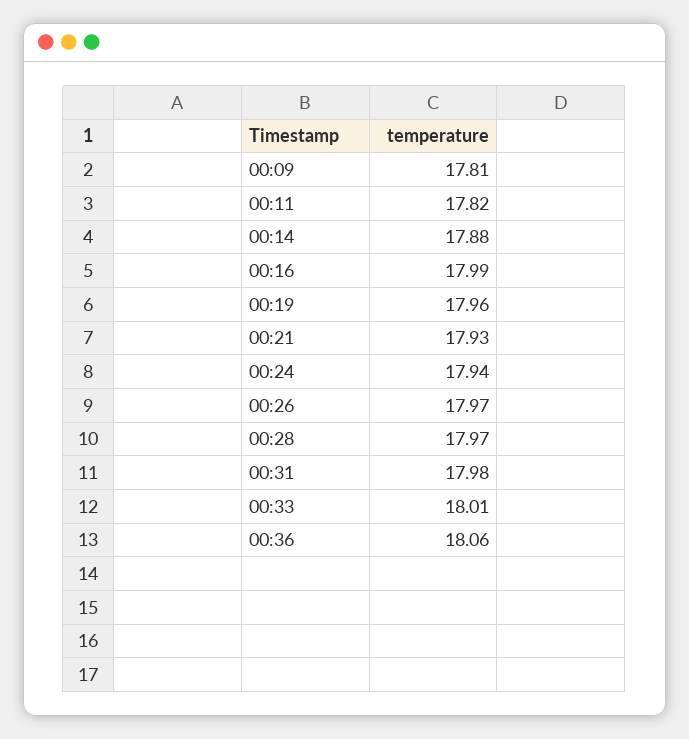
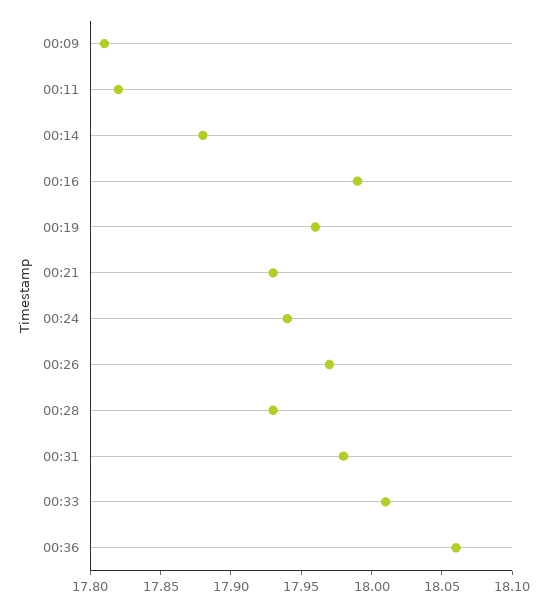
00:28: 17.97 -> 17.93

